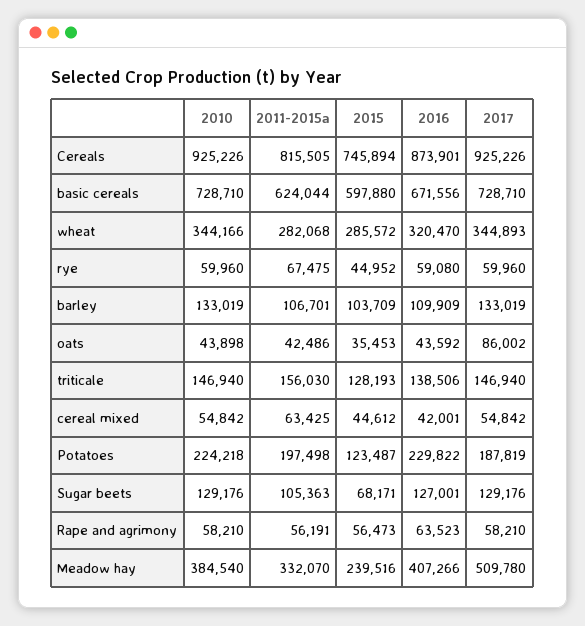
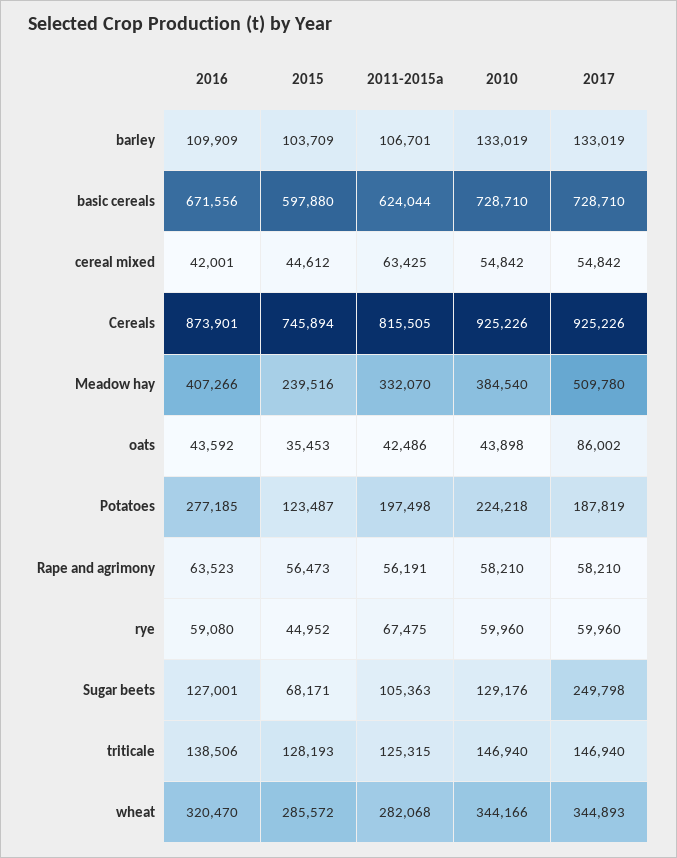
2011-2015a, triticale: 156030 -> 125315
2016, Potatoes: 229822 -> 277185
2017, Sugar beets: 129176 -> 249798

